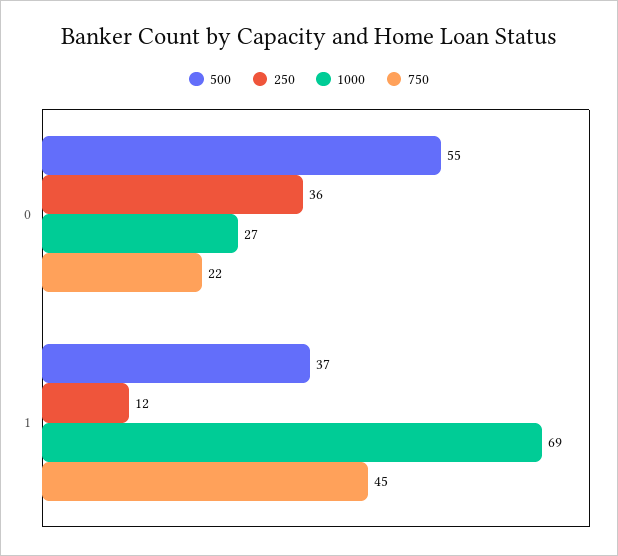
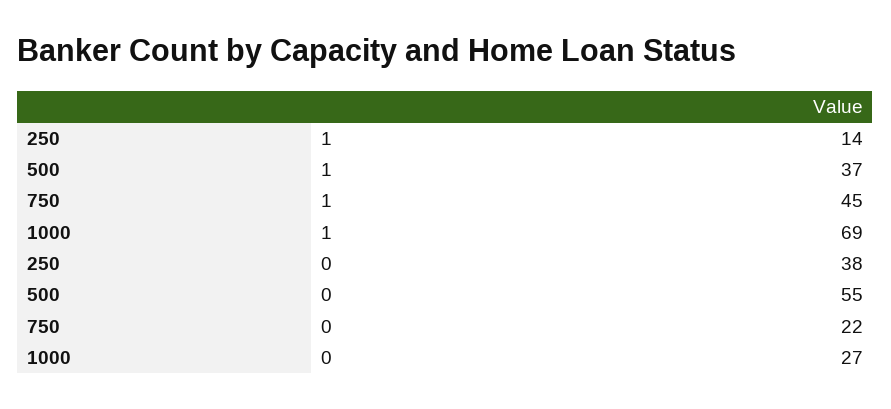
250, 0: 36 -> 38
250, 1: 12 -> 14

